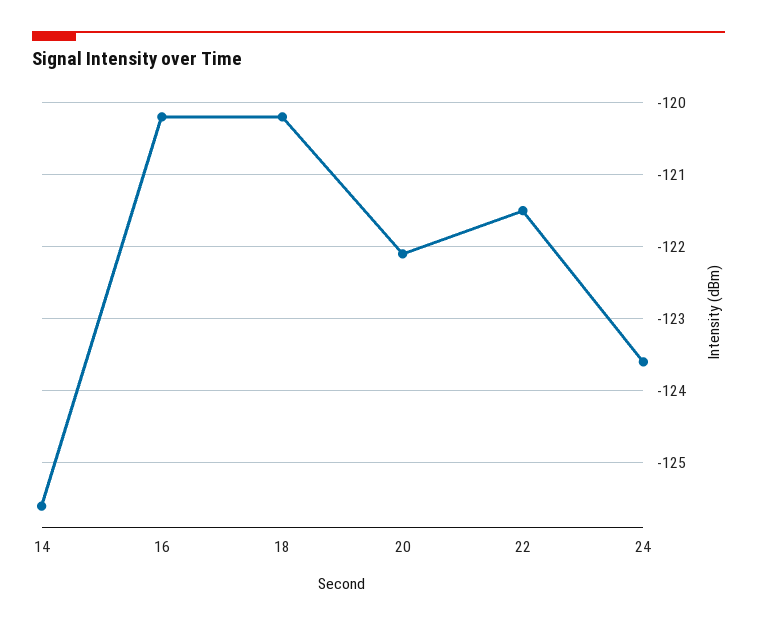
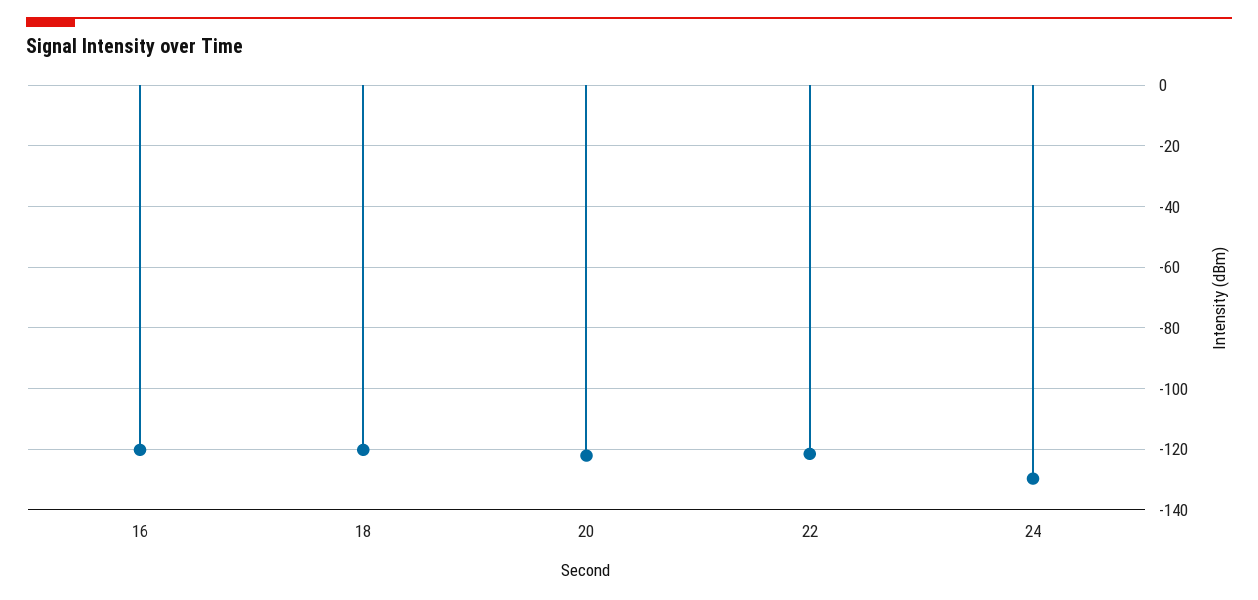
14: -125.6 -> none
24: -123.6 -> -130

